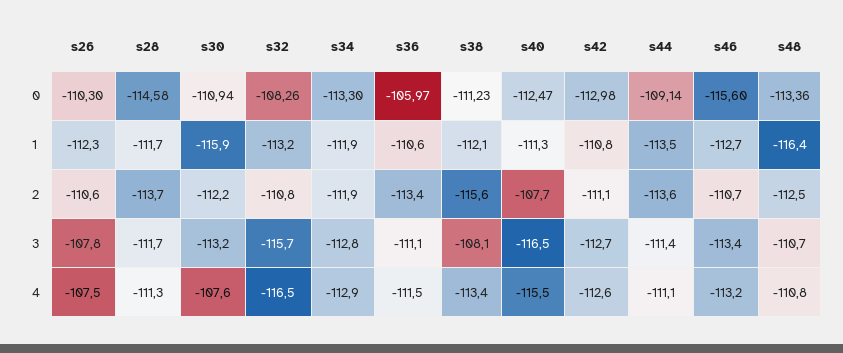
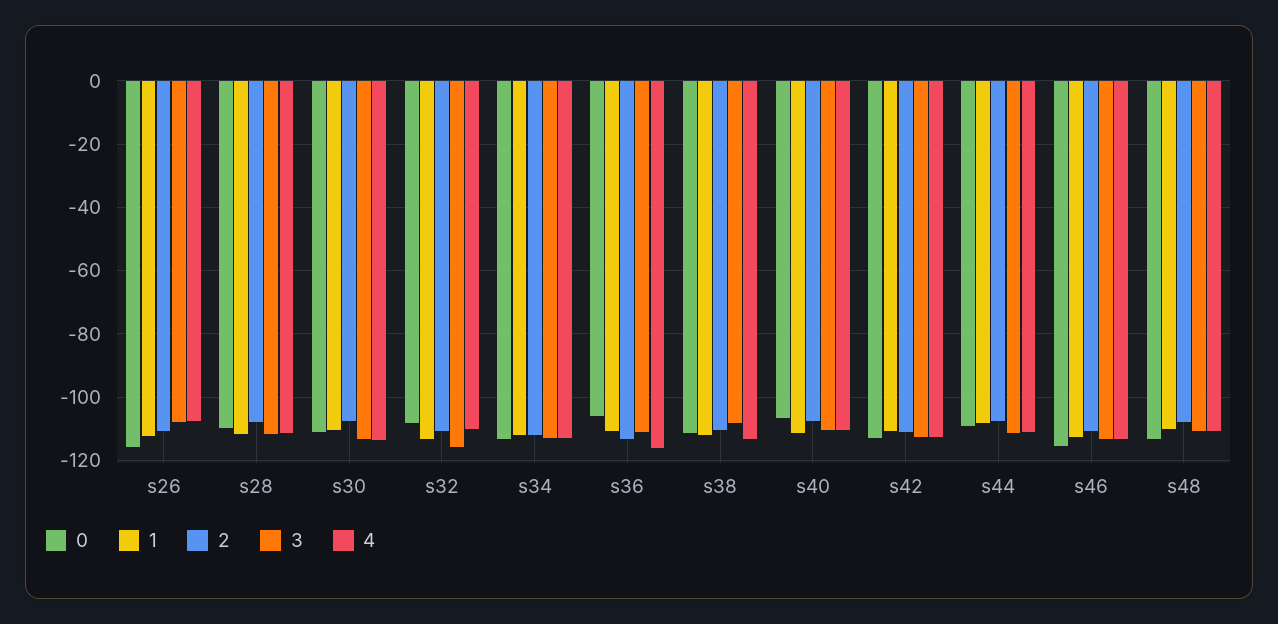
0, s26: -110.3 -> -116
0, s28: -114.58 -> -110
0, s40: -112.47 -> -106
1, s30: -115.9 -> -110
1, s44: -113.5 -> -108
1, s48: -116.4 -> -110
2, s28: -113.7 -> -108
2, s30: -112.2 -> -108
2, s38: -115.6 -> -110
2, s44: -113.6 -> -108
2, s48: -112.5 -> -108
3, s40: -116.5 -> -110
4, s30: -107.6 -> -114
4, s32: -116.5 -> -110
4, s36: -111.5 -> -116
4, s40: -115.5 -> -110

